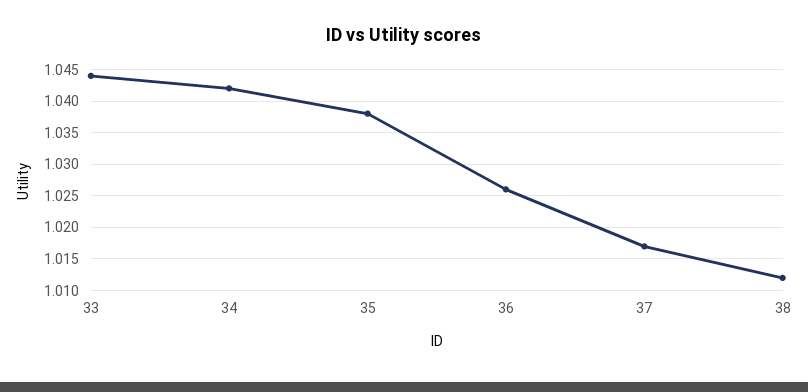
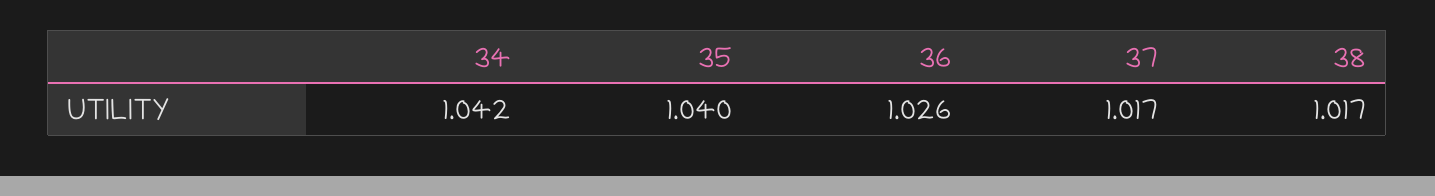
33: 1.044 -> none
35: 1.038 -> 1.04
38: 1.012 -> 1.017

